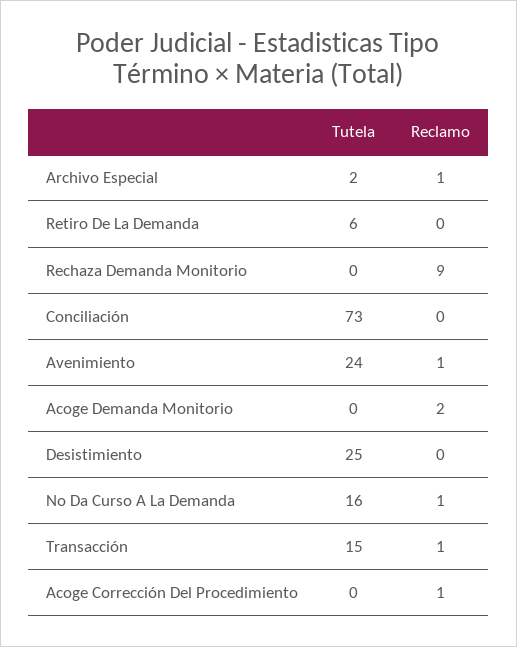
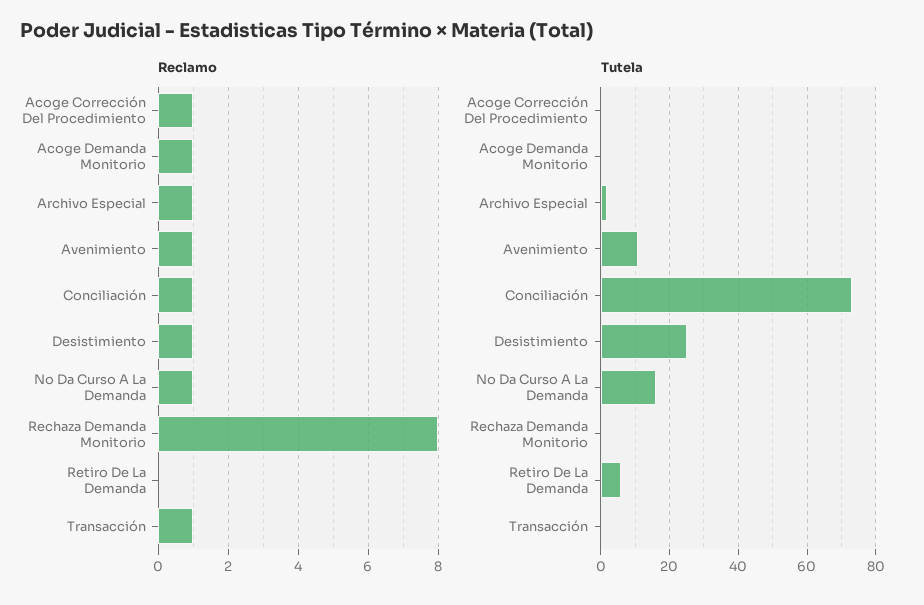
Reclamo, Rechaza Demanda Monitorio: 9 -> 8
Reclamo, Conciliación: 0 -> 1
Tutela, Avenimiento: 24 -> 10
Reclamo, Acoge Demanda Monitorio: 2 -> 1
Reclamo, Desistimiento: 0 -> 1
Tutela, Transacción: 15 -> 0

